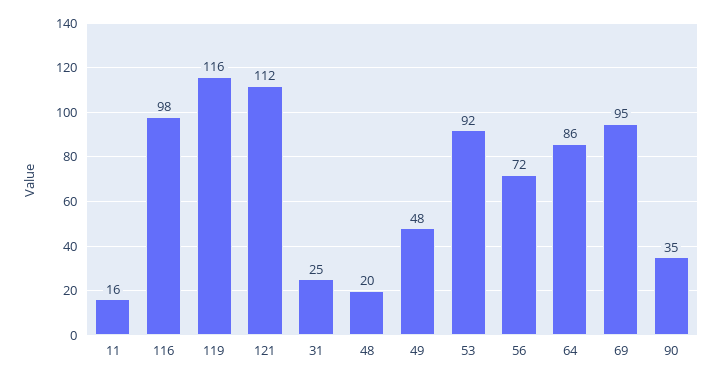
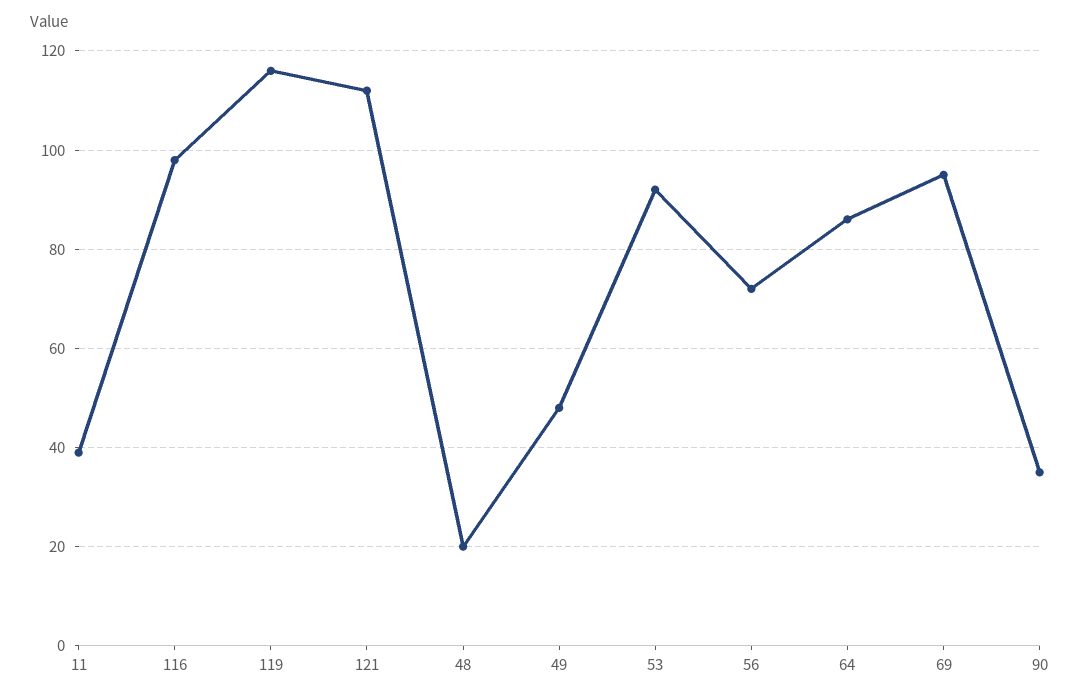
11: 16 -> 40
31: 25 -> none

